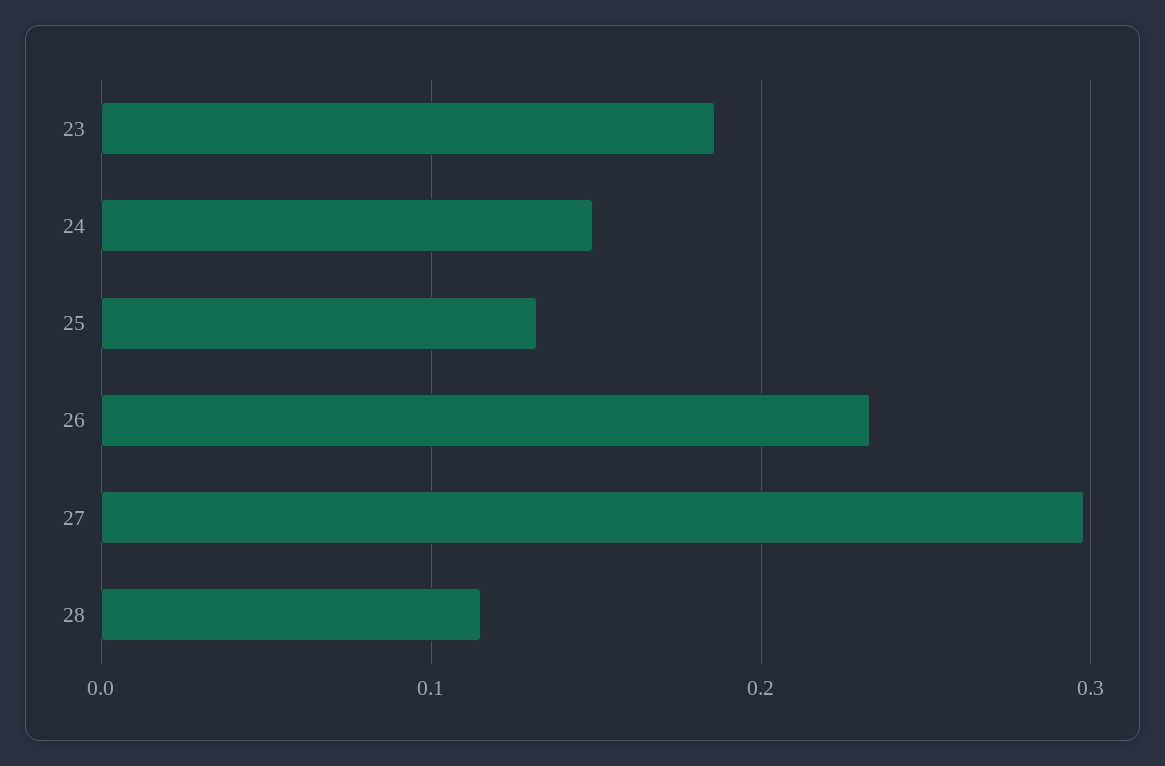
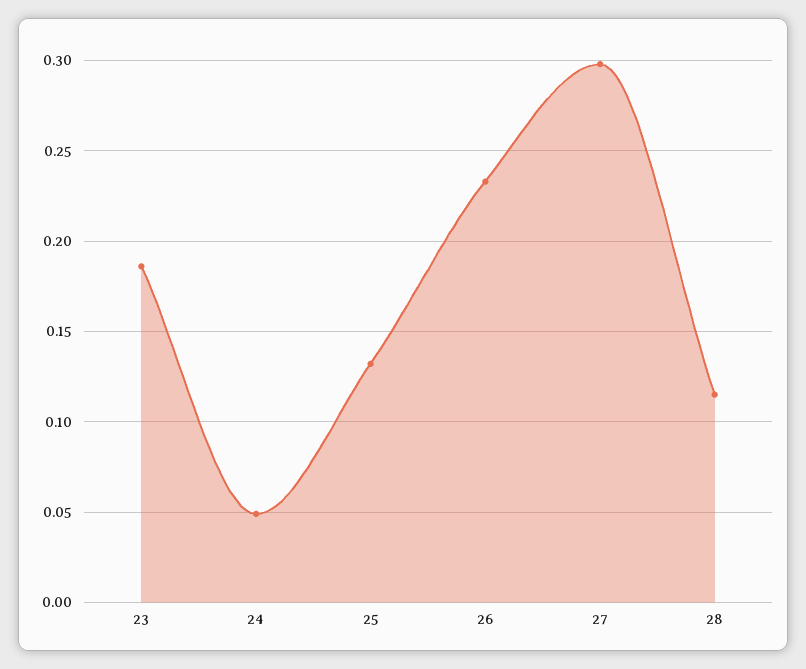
24: 0.15 -> 0.05

